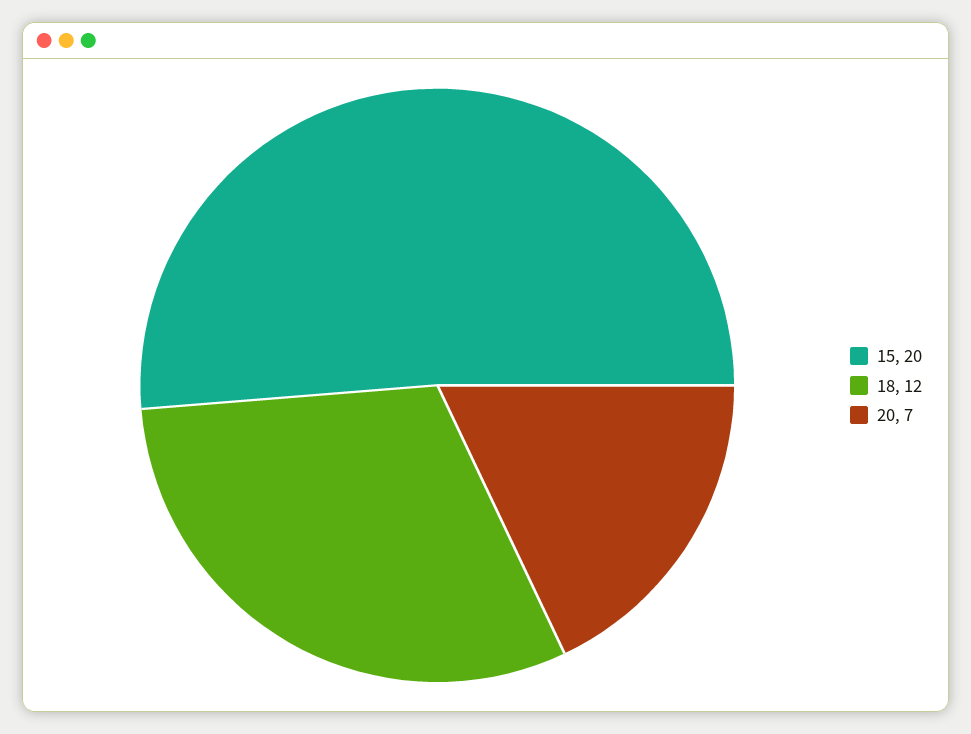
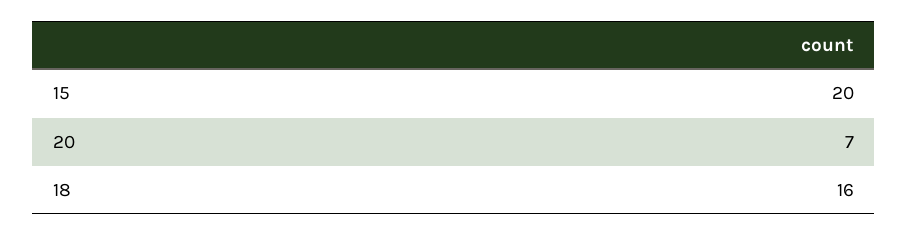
18: 12 -> 16

